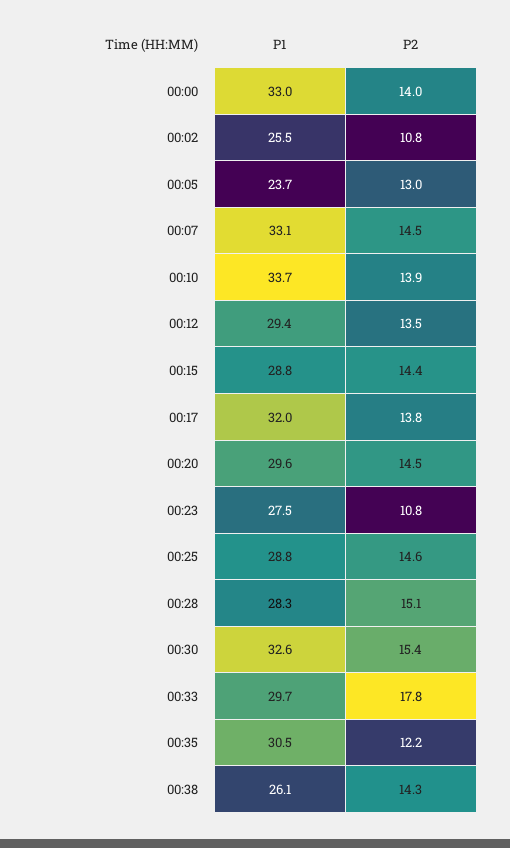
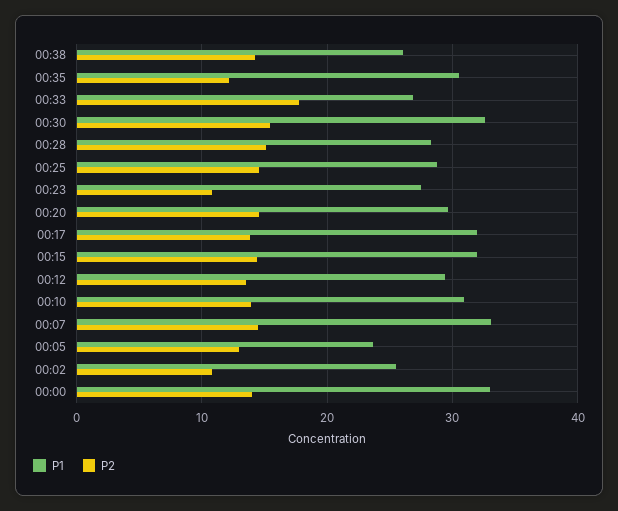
P1, 00:10: 33.7 -> 31
P1, 00:15: 28.8 -> 32
P1, 00:33: 29.7 -> 27

